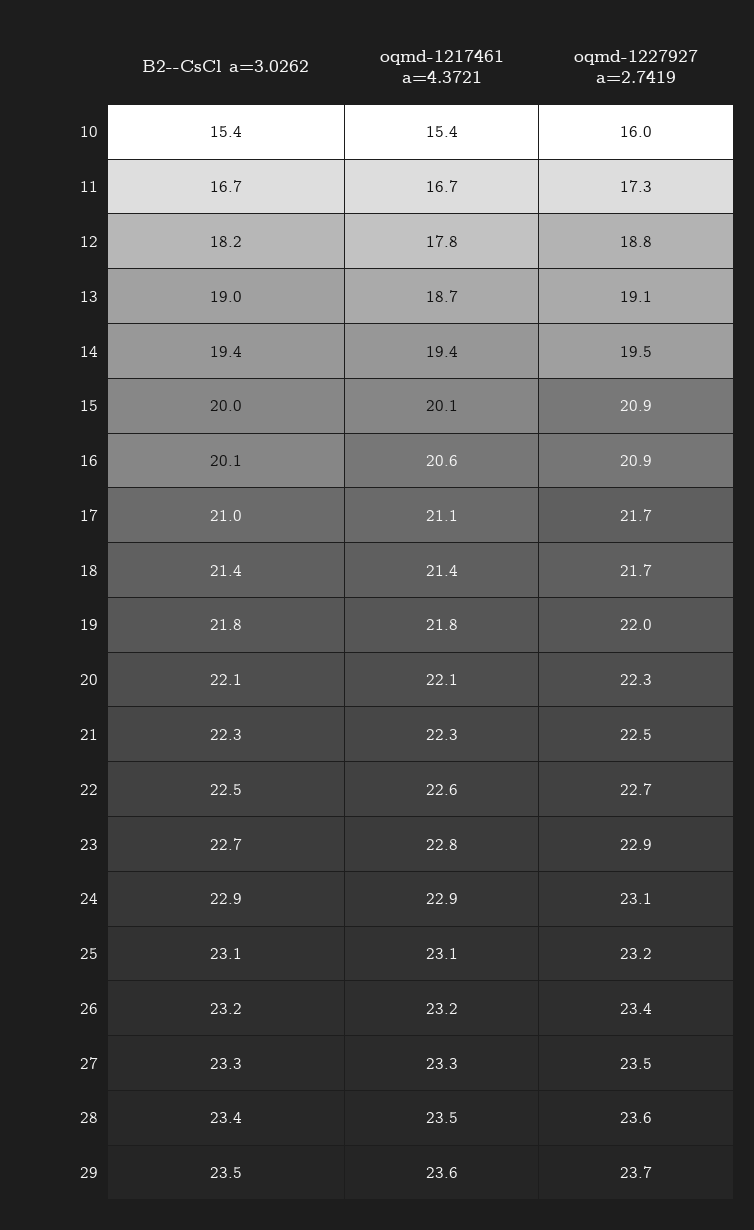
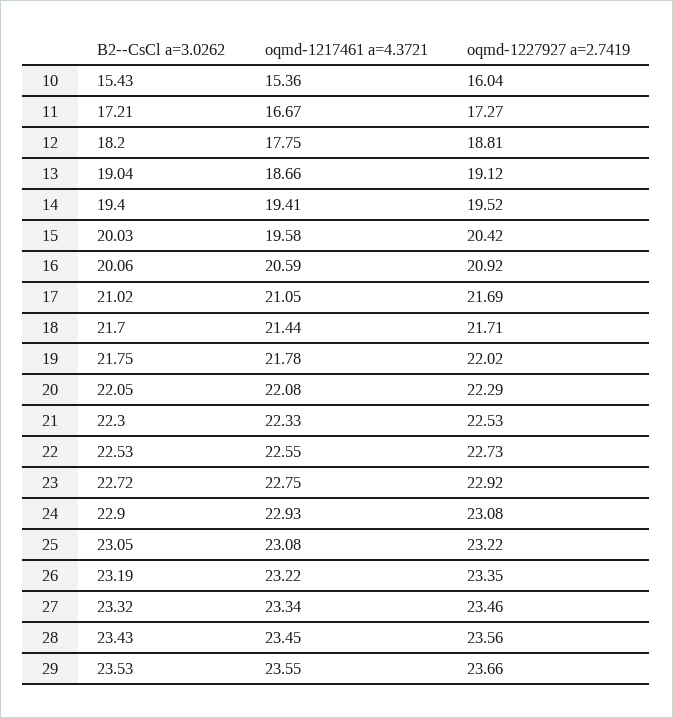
B2--CsCl a=3.0262, 11: 16.7 -> 17.21
oqmd-1217461 a=4.3721, 15: 20.1 -> 19.58
oqmd-1227927 a=2.7419, 15: 20.9 -> 20.42
B2--CsCl a=3.0262, 18: 21.4 -> 21.7

